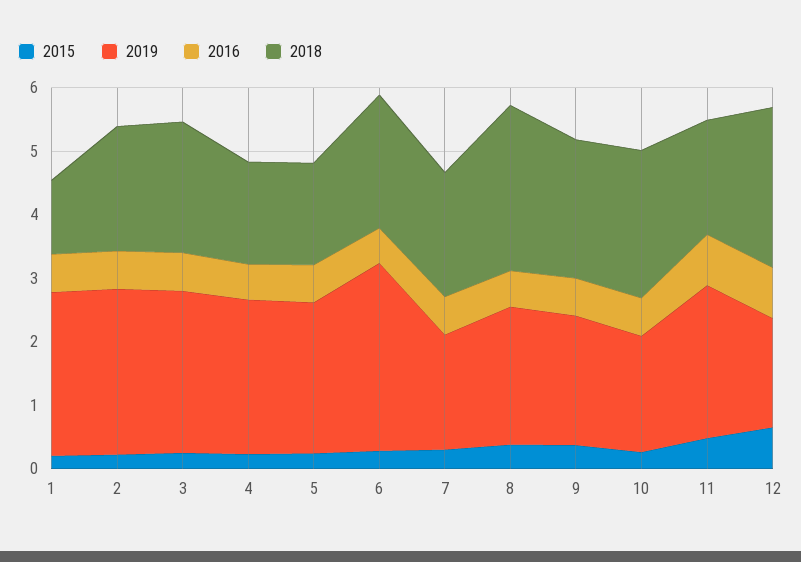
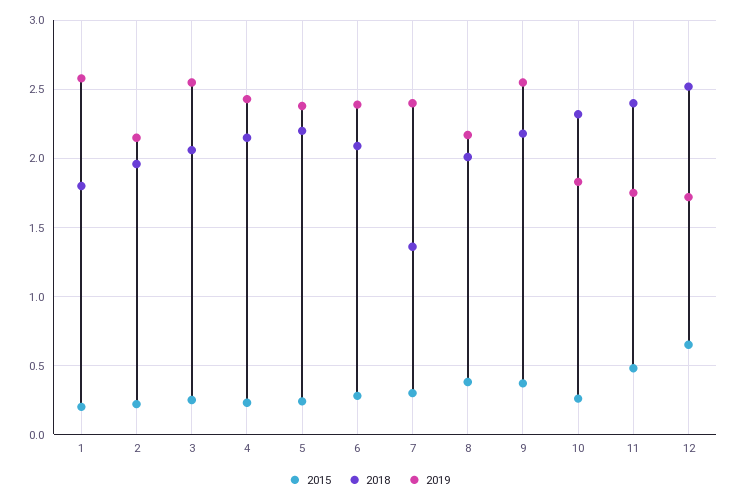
2016, 1: 0.6 -> none
2018, 1: 1.2 -> 1.8
2019, 2: 2.6 -> 2.15
2016, 2: 0.6 -> none
2016, 3: 0.6 -> none
2016, 4: 0.6 -> none
2018, 4: 1.6 -> 2.15
2016, 5: 0.6 -> none
2018, 5: 1.6 -> 2.2
2019, 6: 3 -> 2.4
2016, 6: 0.6 -> none
2019, 7: 1.8 -> 2.4
2016, 7: 0.6 -> none
2018, 7: 2 -> 1.35
2016, 8: 0.6 -> none
2018, 8: 2.6 -> 2
2019, 9: 2 -> 2.55
2016, 9: 0.6 -> none
2016, 10: 0.6 -> none
2019, 11: 2.4 -> 1.75
2016, 11: 0.8 -> none
2018, 11: 1.8 -> 2.4
2016, 12: 0.8 -> none

